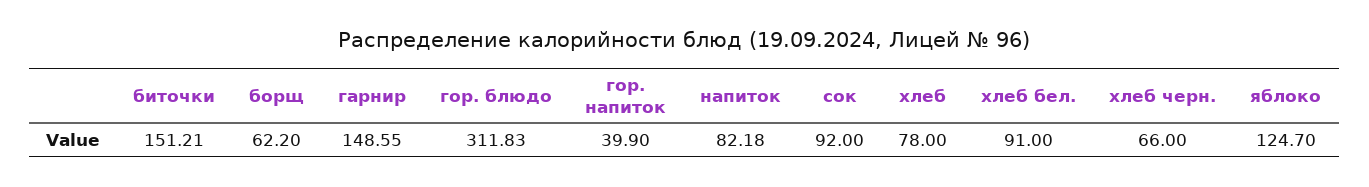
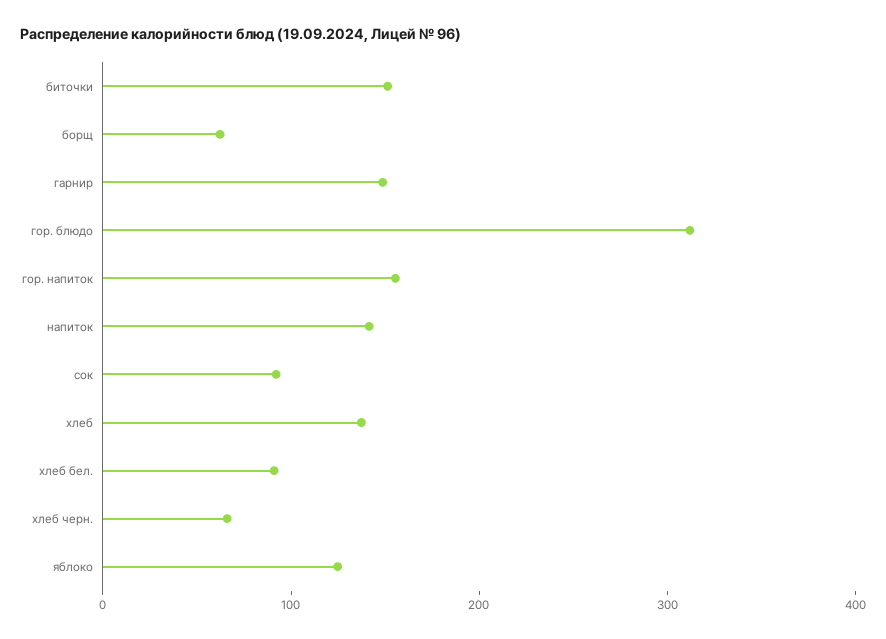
гор. напиток: 39.9 -> 160
напиток: 82.18 -> 140
хлеб: 78 -> 140

